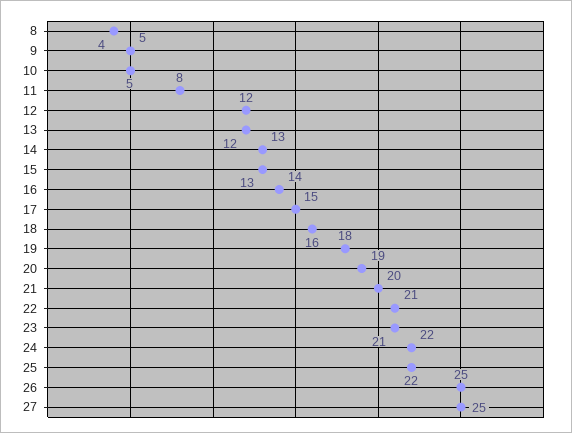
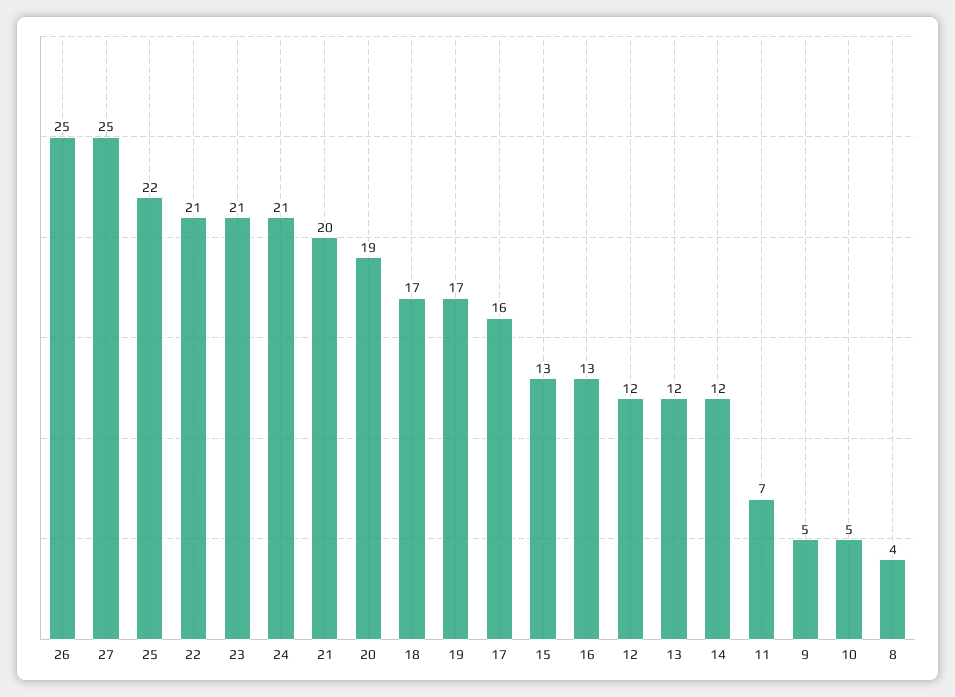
11: 8 -> 7
14: 13 -> 12
16: 14 -> 13
17: 15 -> 16
18: 16 -> 17
19: 18 -> 17
24: 22 -> 21

